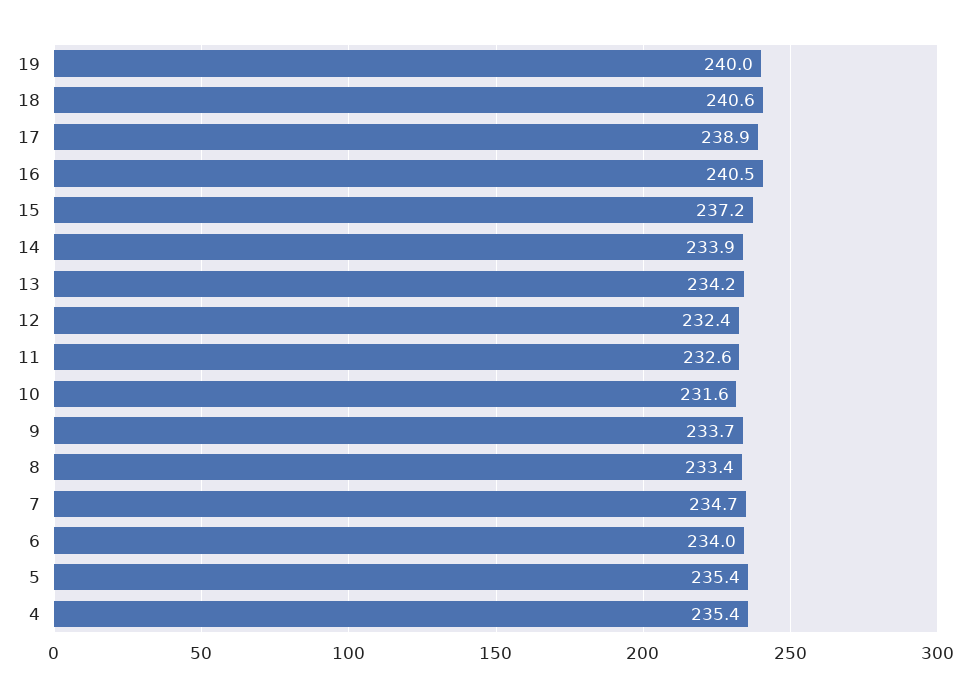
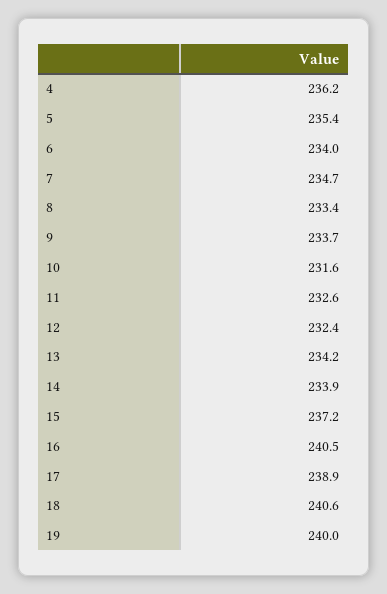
4: 235.4 -> 236.2

